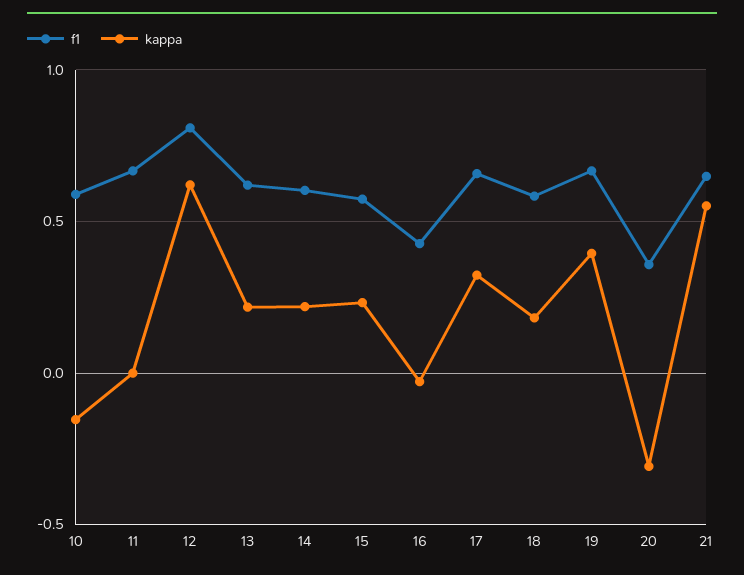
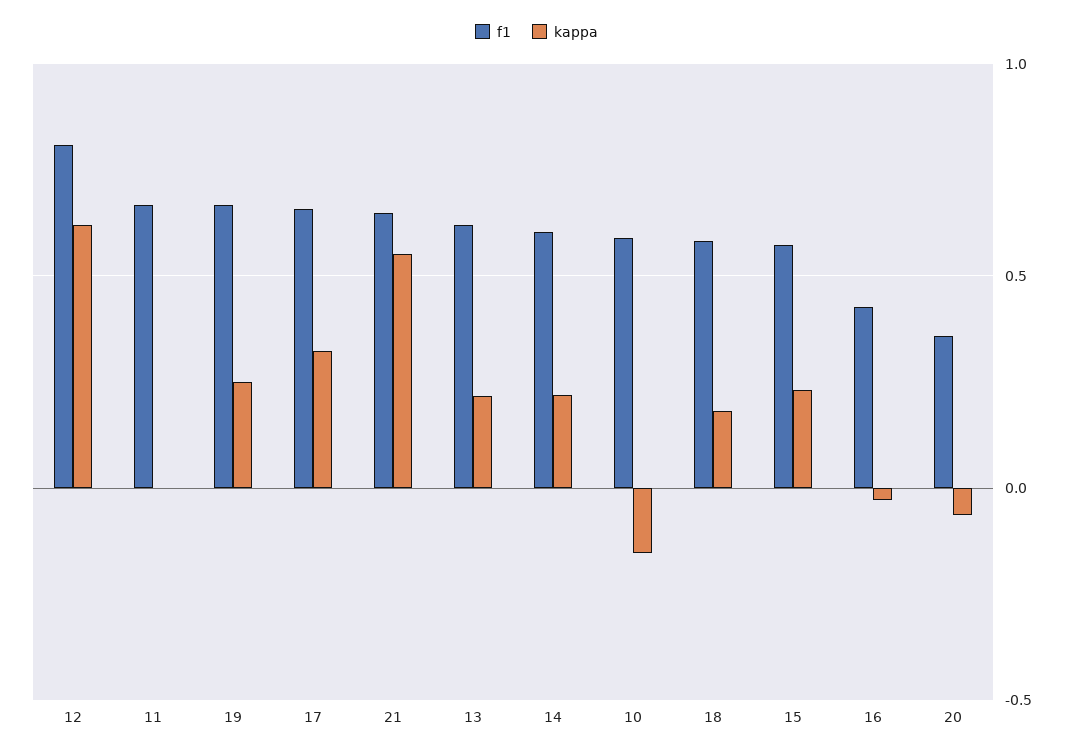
kappa, 19: 0.4 -> 0.25
kappa, 20: -0.3 -> -0.05

